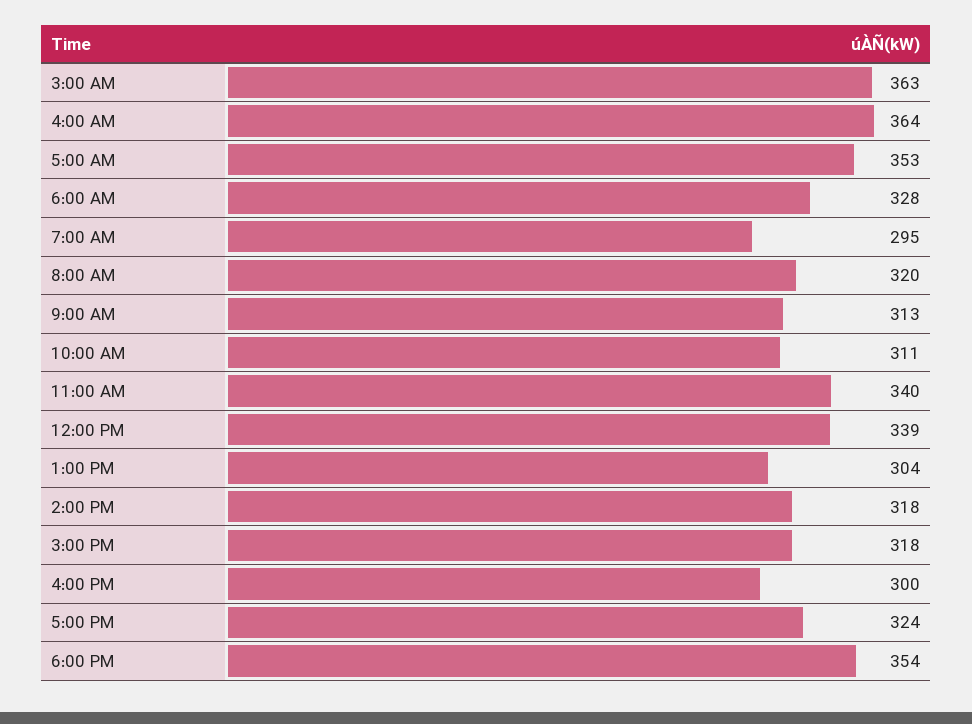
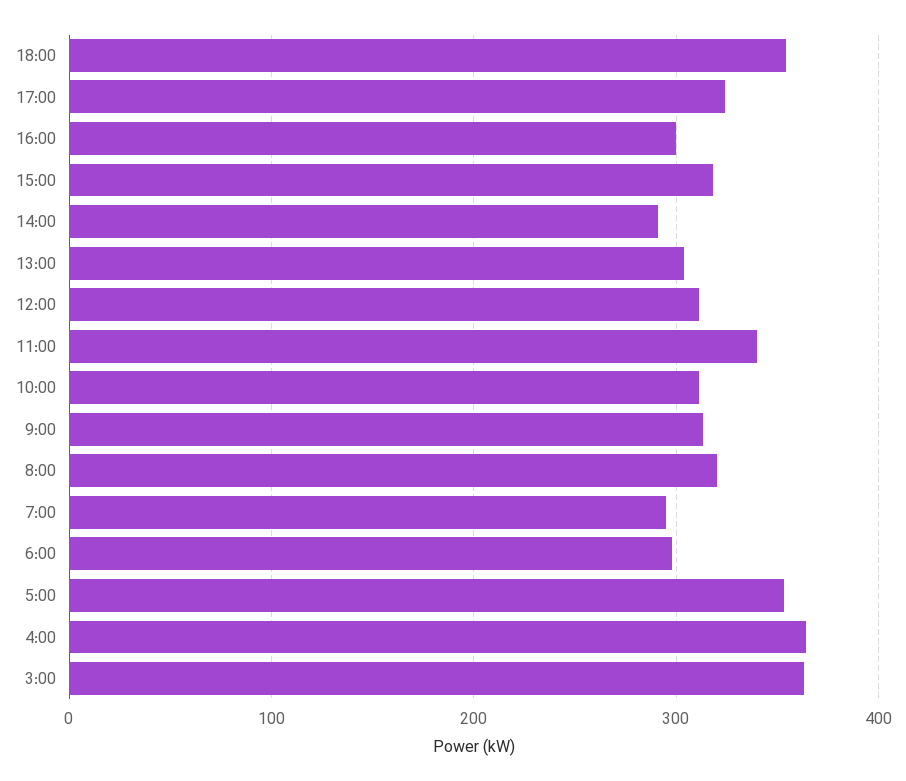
6:00 AM: 328 -> 300
12:00 PM: 339 -> 310
2:00 PM: 318 -> 290

